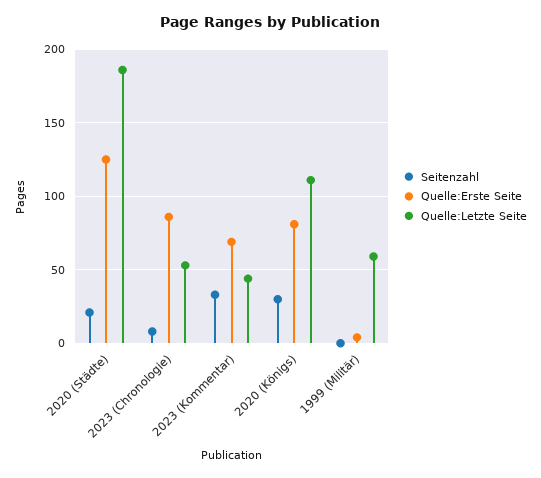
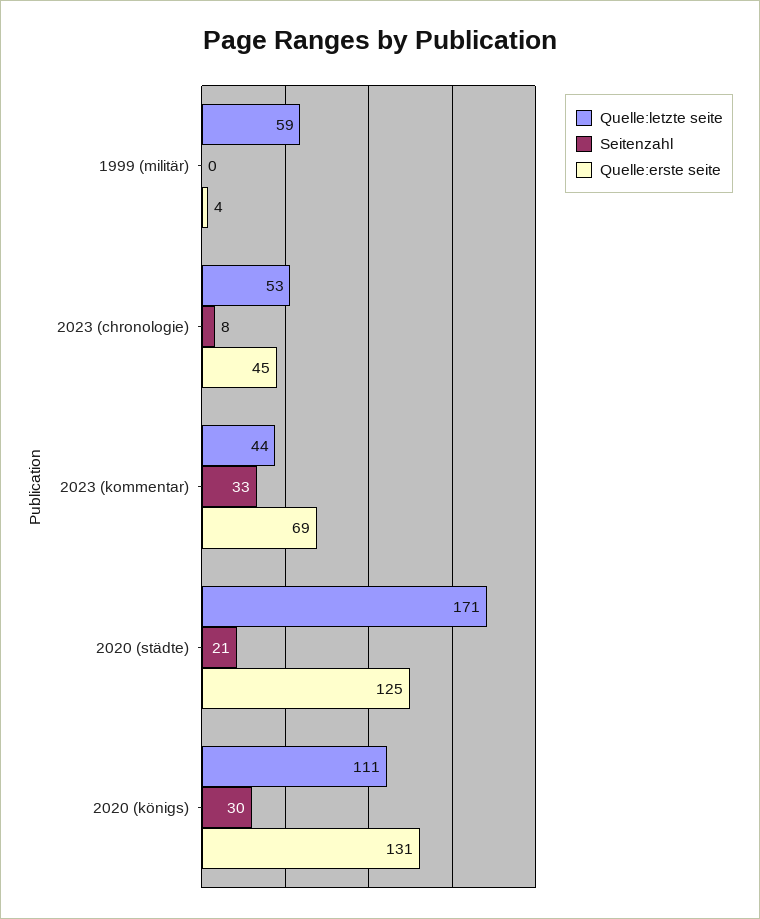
Quelle:Letzte Seite, 2020 (Städte): 185 -> 171
Quelle:Erste Seite, 2023 (Chronologie): 85 -> 45
Quelle:Erste Seite, 2020 (Königs): 80 -> 131

